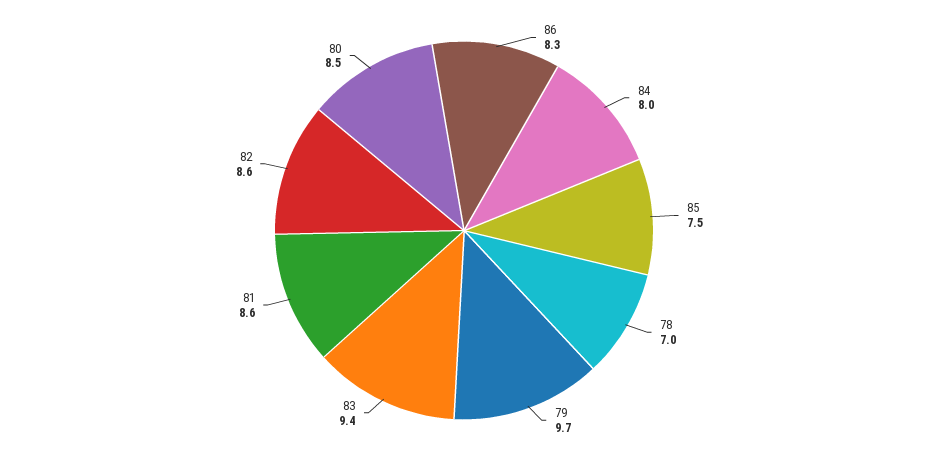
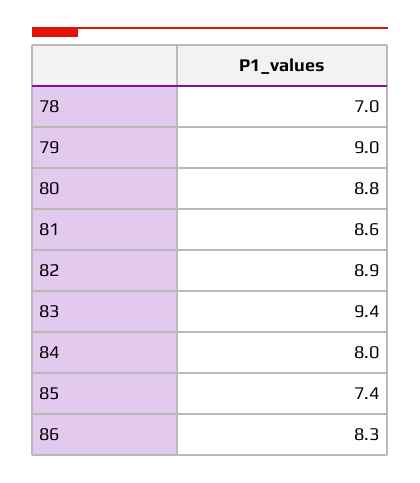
85: 7.5 -> 7.4
79: 9.7 -> 9
82: 8.6 -> 8.9
80: 8.5 -> 8.8

